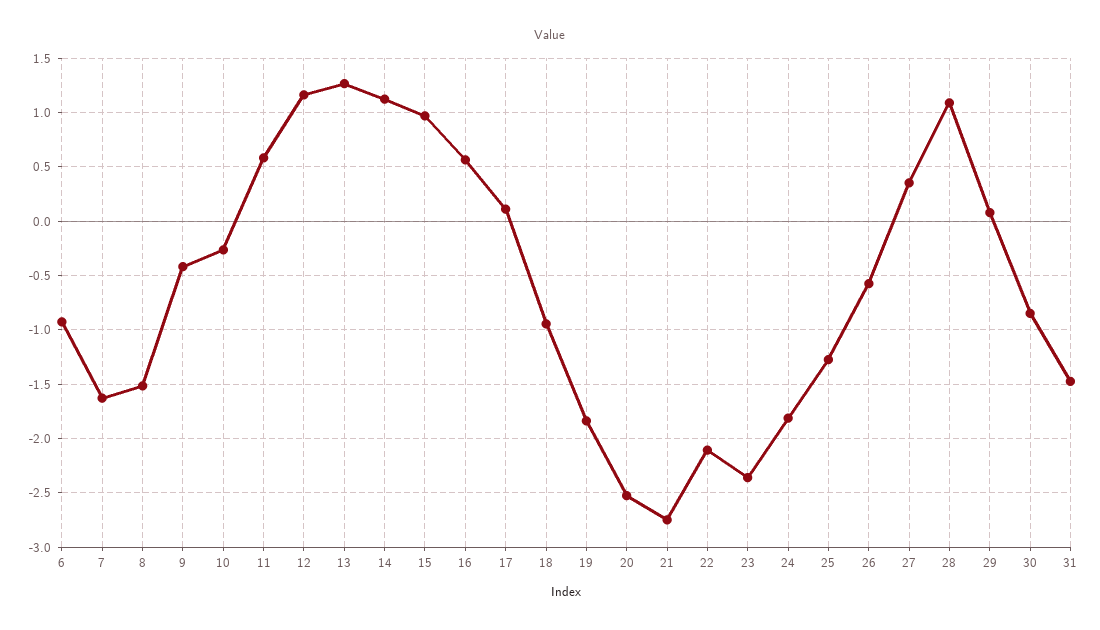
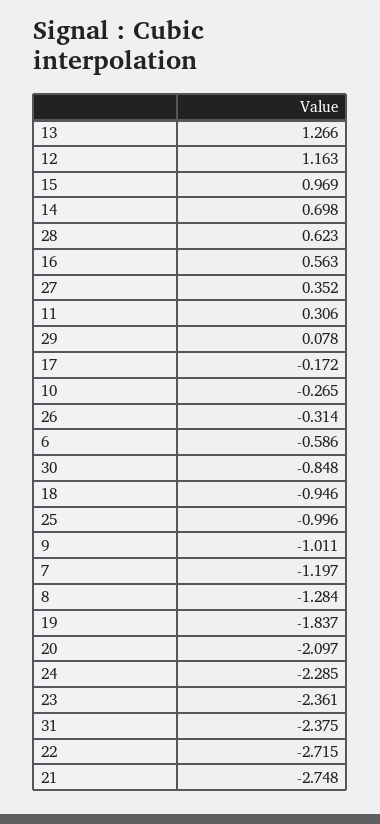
6: -0.9 -> -0.586
7: -1.6 -> -1.197
8: -1.5 -> -1.284
9: -0.4 -> -1.011
11: 0.6 -> 0.306
14: 1.1 -> 0.698
17: 0.1 -> -0.172
20: -2.5 -> -2.097
22: -2.1 -> -2.715
24: -1.8 -> -2.285
25: -1.3 -> -0.996
26: -0.6 -> -0.314
28: 1.1 -> 0.623
31: -1.5 -> -2.375

